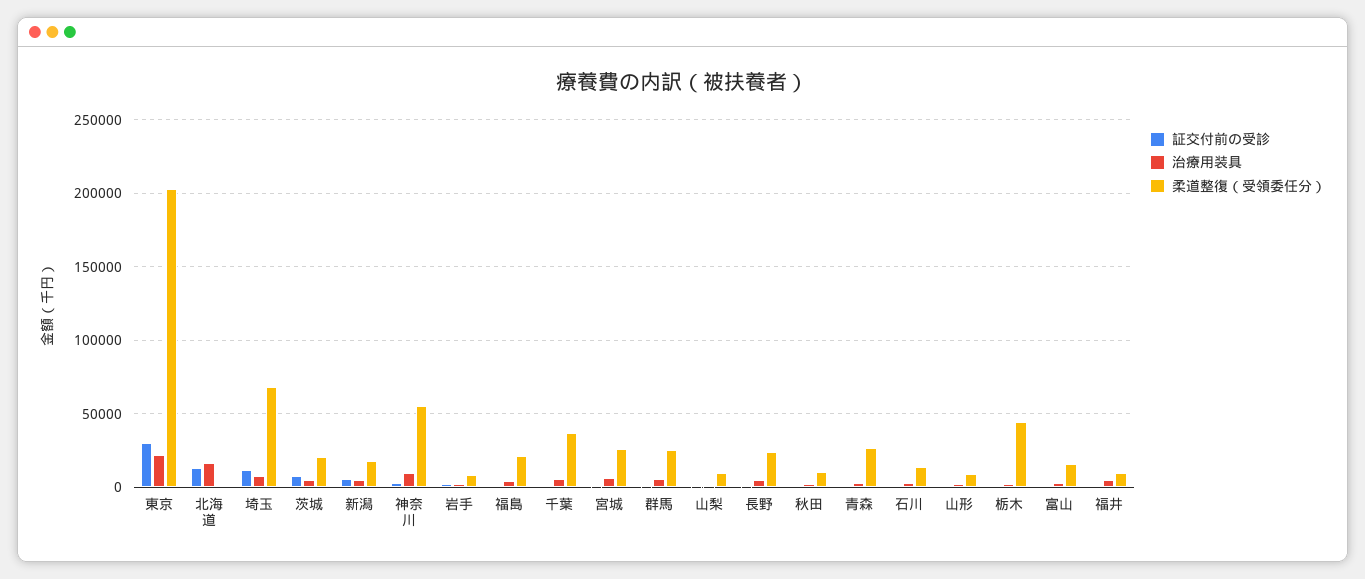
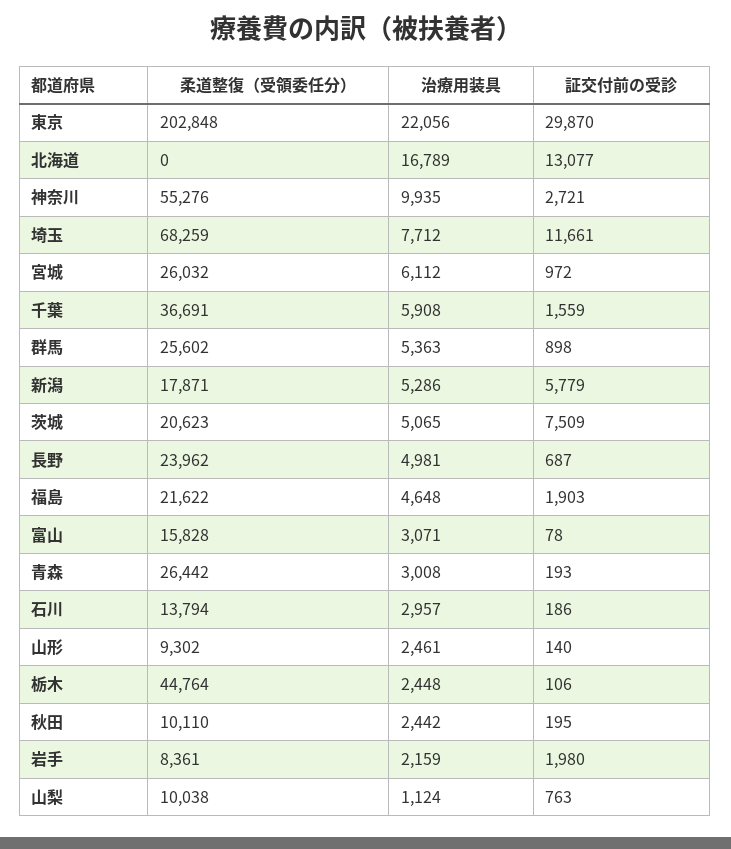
証交付前の受診, 福井: 0 -> none
治療用装具, 福井: 5000 -> none
柔道整復（受領委任分）, 福井: 10000 -> none

